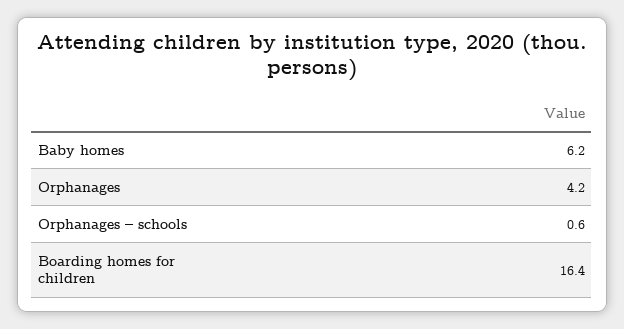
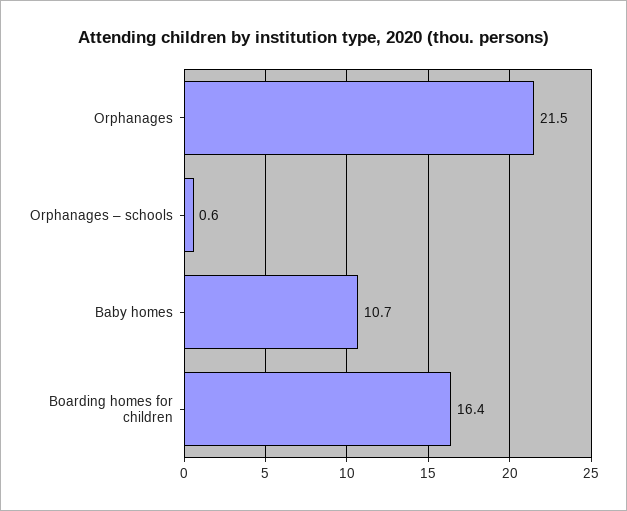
Baby homes: 6.2 -> 10.7
Orphanages: 4.2 -> 21.5

